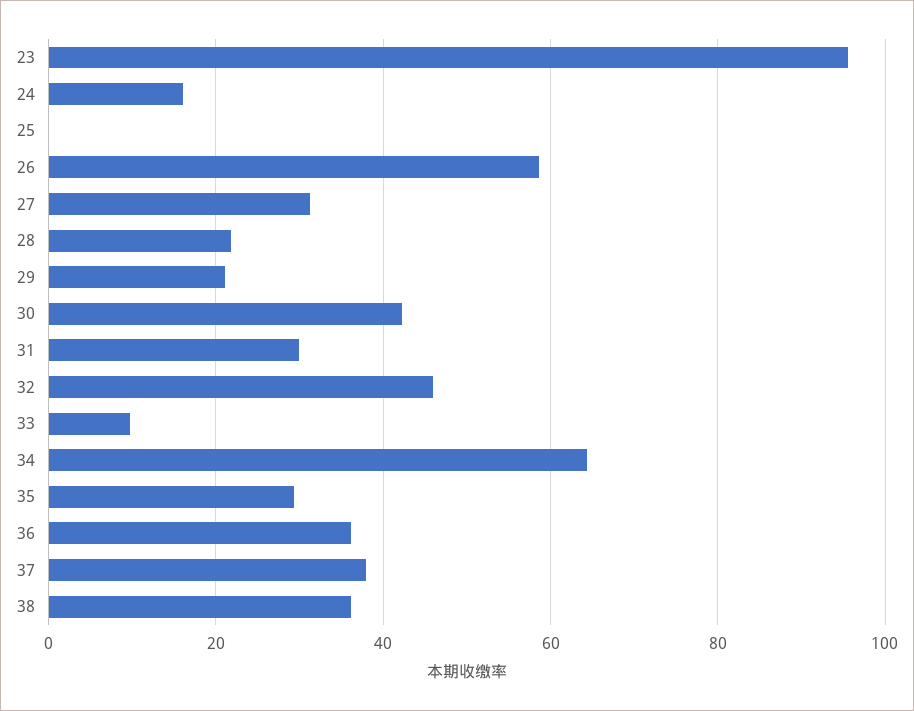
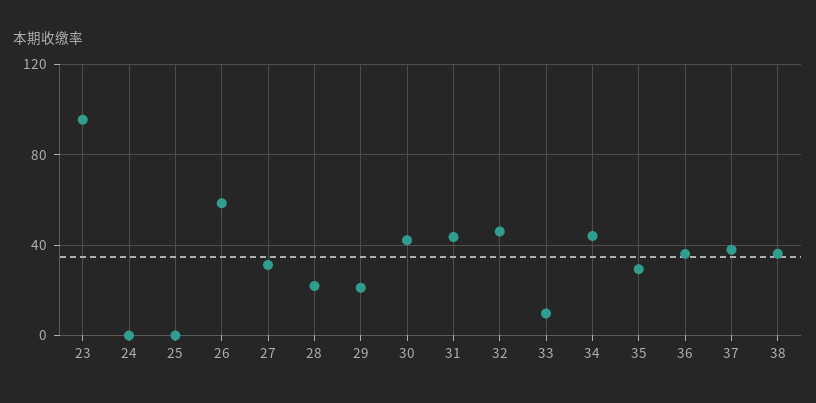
24: 16 -> 0
31: 30 -> 45
34: 64 -> 45

